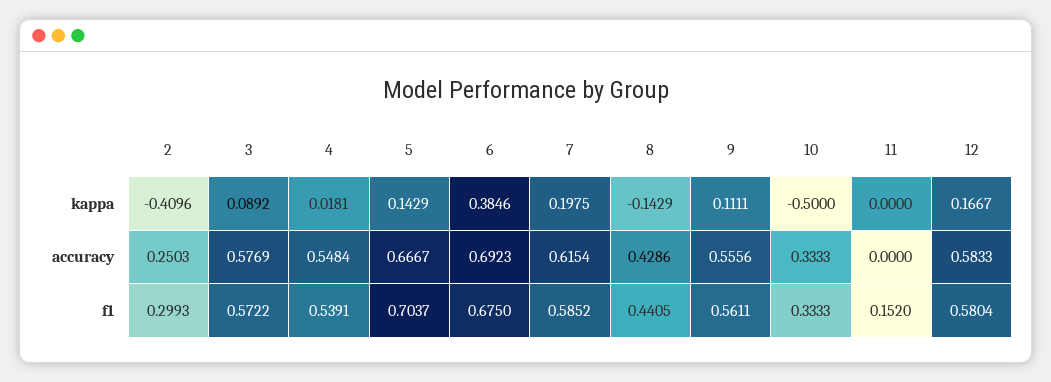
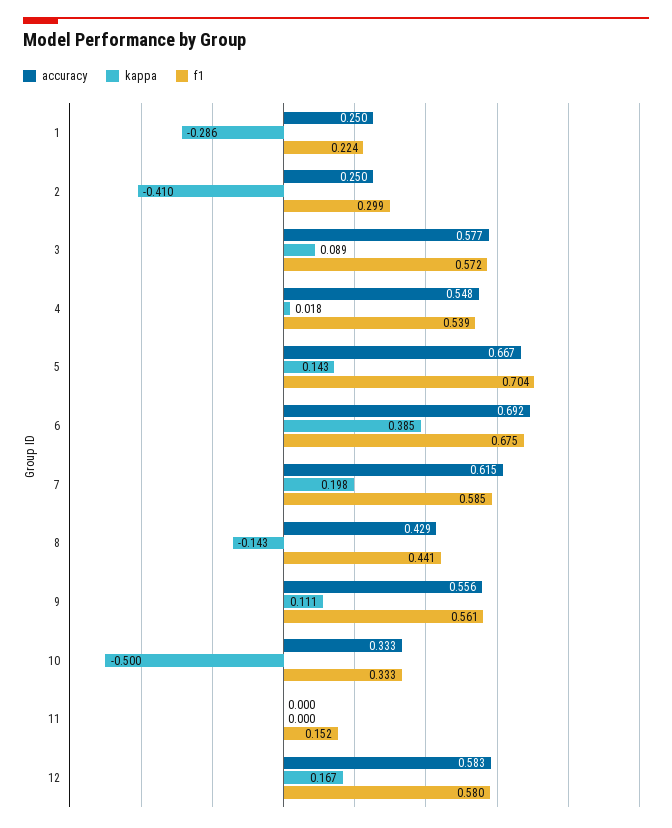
accuracy, 1: none -> 0.25
kappa, 1: none -> -0.286
f1, 1: none -> 0.224

